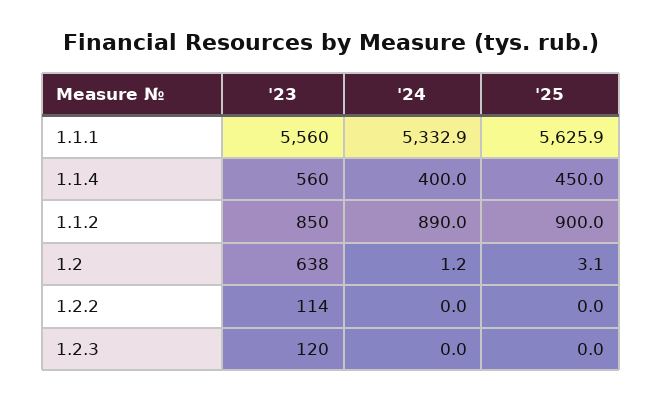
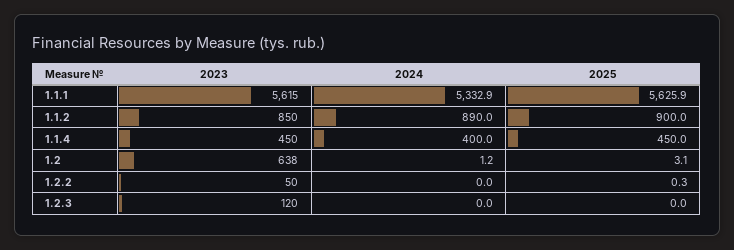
'23, 1.1.1: 5560 -> 5615
'23, 1.1.4: 560 -> 450
'23, 1.2.2: 114 -> 50
'25, 1.2.2: 0 -> 0.3

